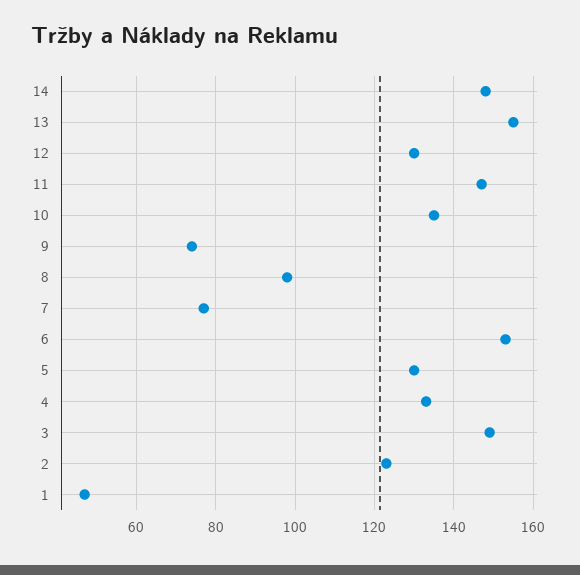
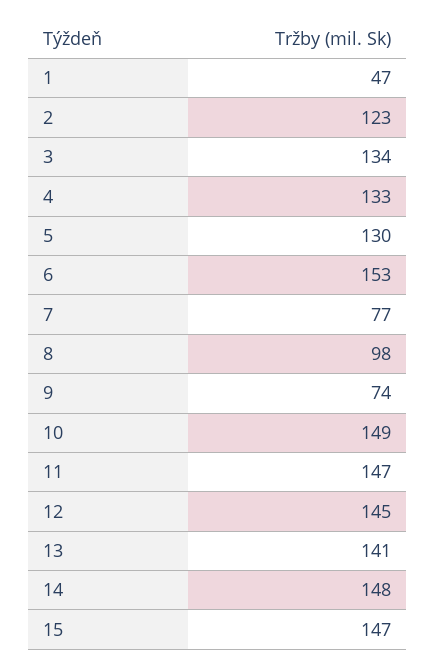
13: 155 -> 141
12: 130 -> 145
10: 135 -> 149
3: 150 -> 134
15: none -> 147

